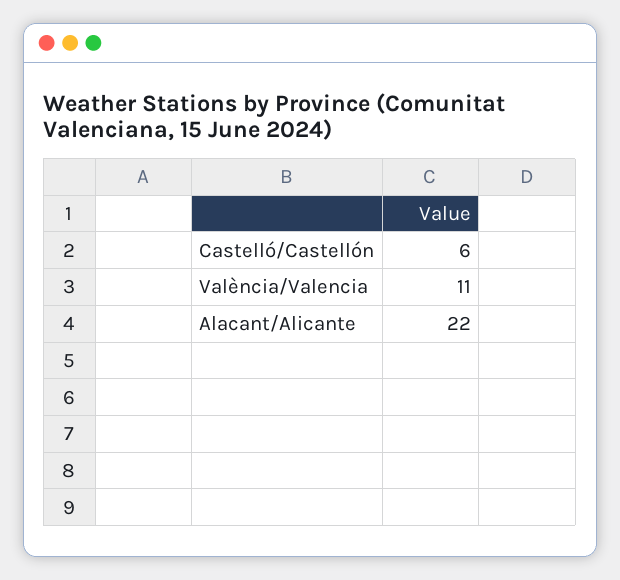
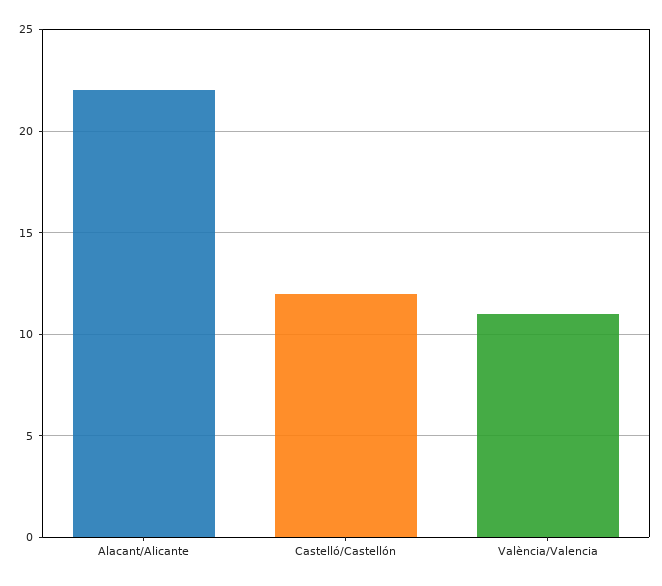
Castelló/Castellón: 6 -> 12

